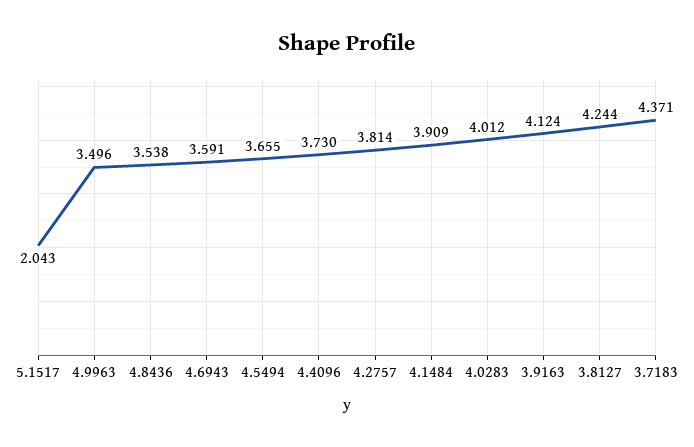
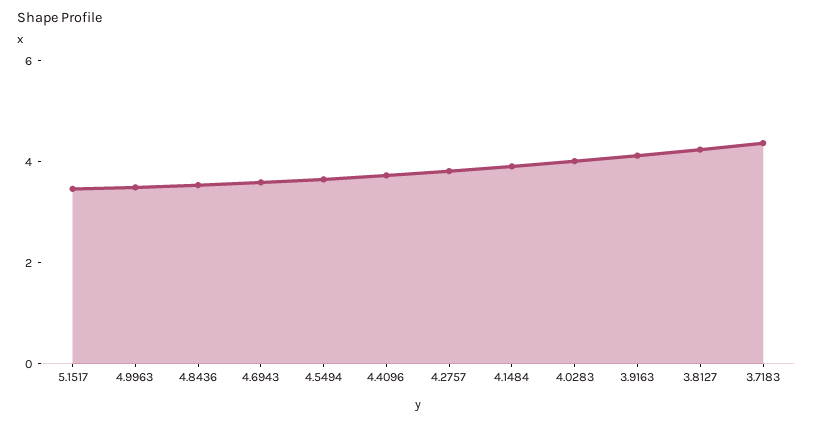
5.1517: 2.043 -> 3.5

